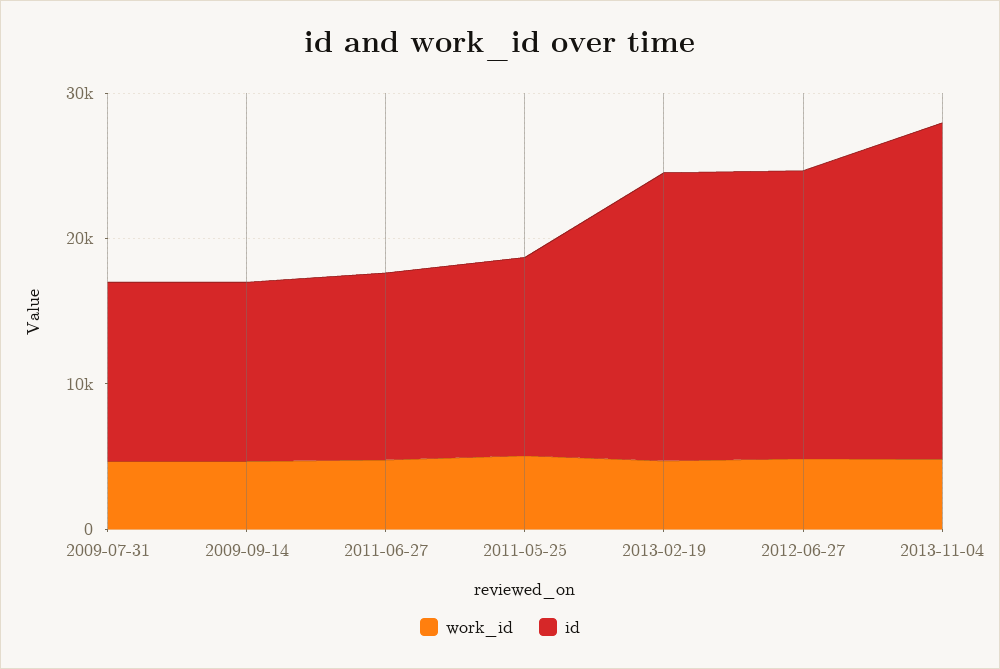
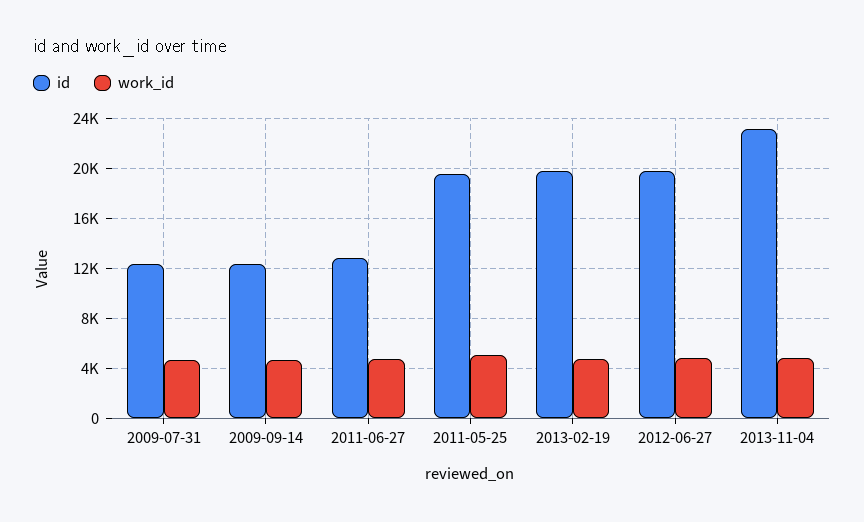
id, 2011-05-25: 14000 -> 19500

